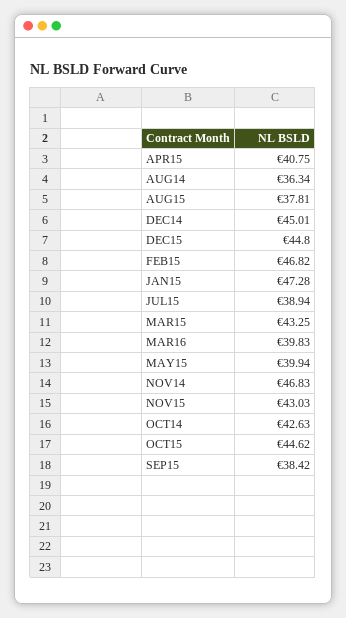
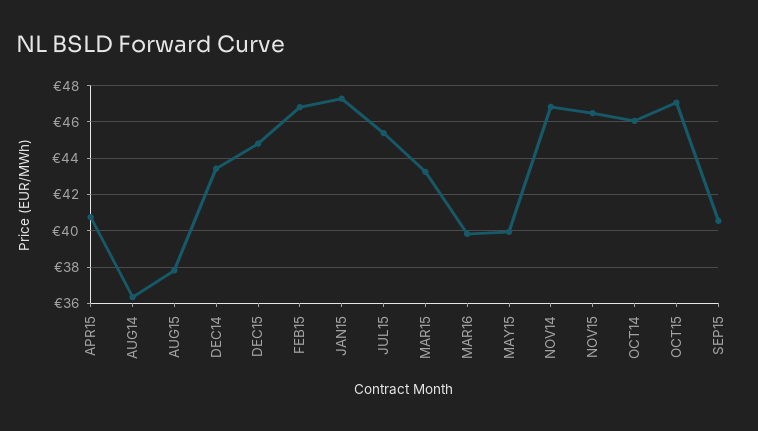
DEC14: 45.01 -> 43.5
JUL15: 38.94 -> 45.5
NOV15: 43.03 -> 46.5
OCT14: 42.63 -> 46
OCT15: 44.62 -> 47
SEP15: 38.42 -> 40.5

